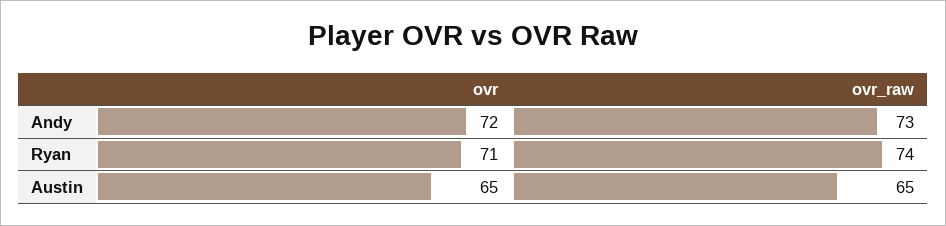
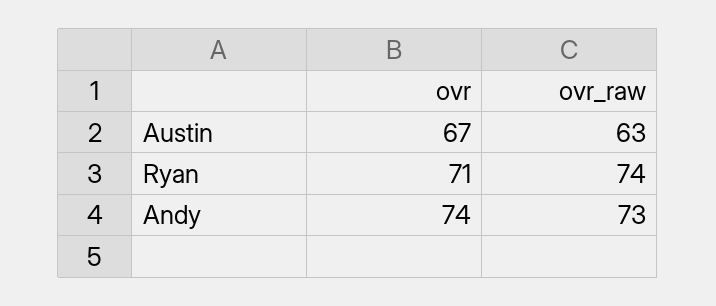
ovr, Andy: 72 -> 74
ovr, Austin: 65 -> 67
ovr_raw, Austin: 65 -> 63

